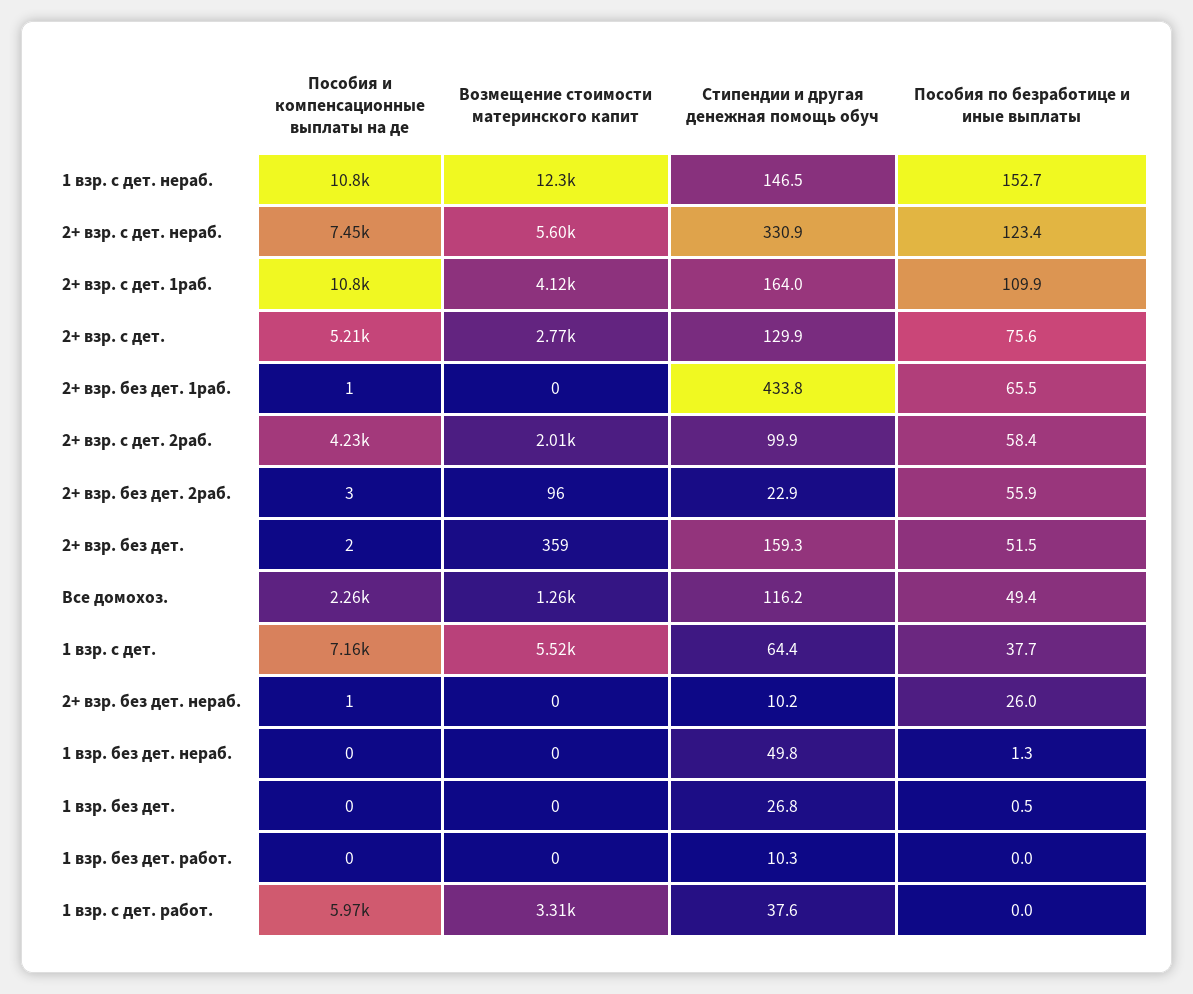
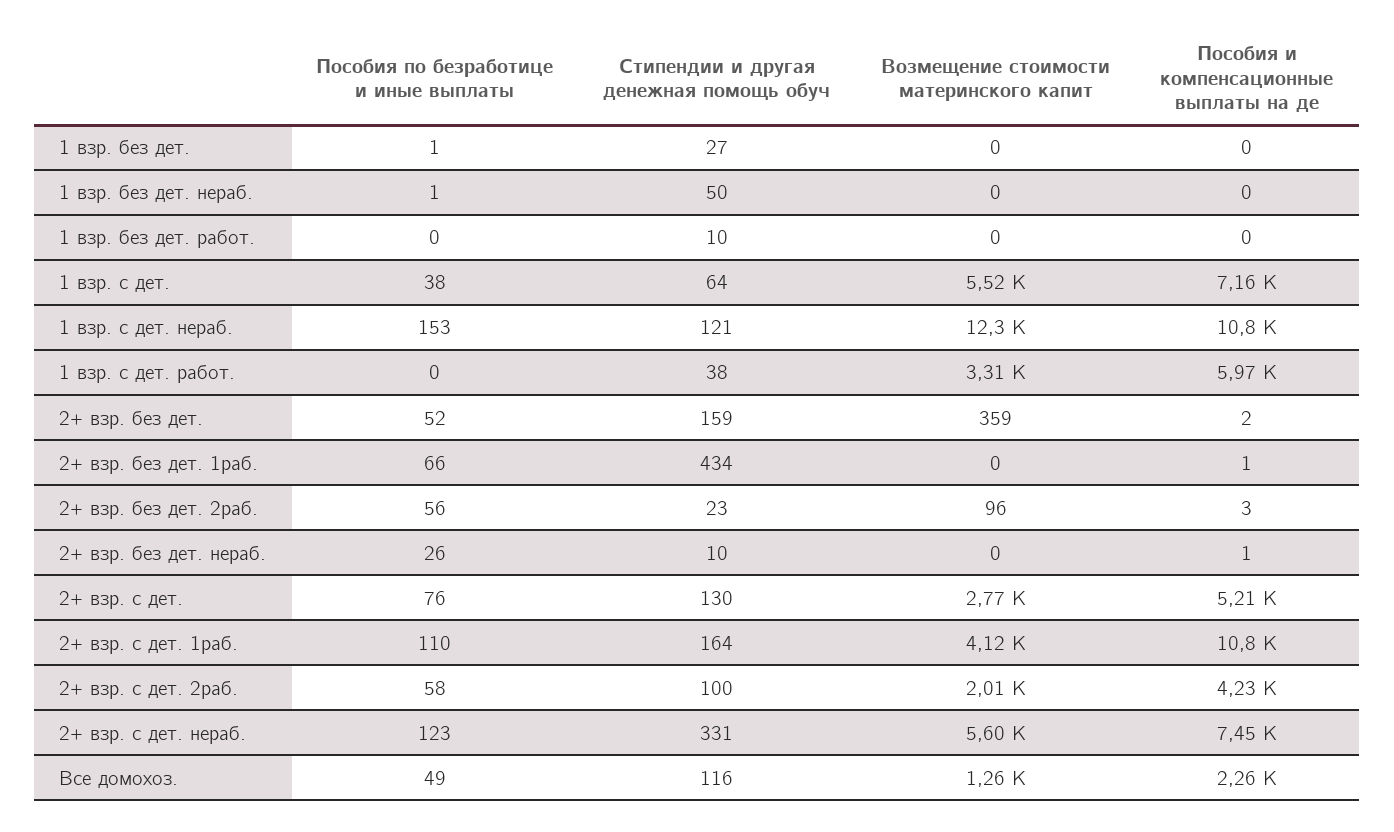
Стипендии и другая денежная помощь обуч, 1 взр. с дет. нераб.: 146.5 -> 121

